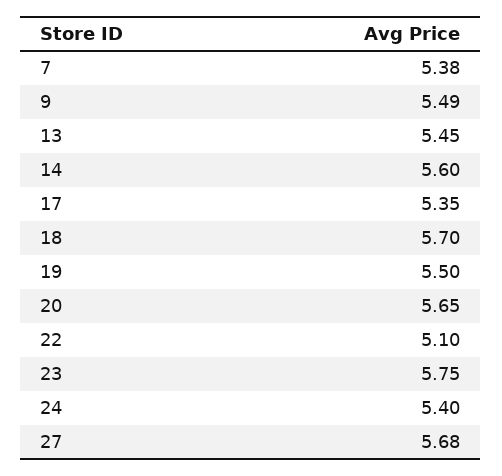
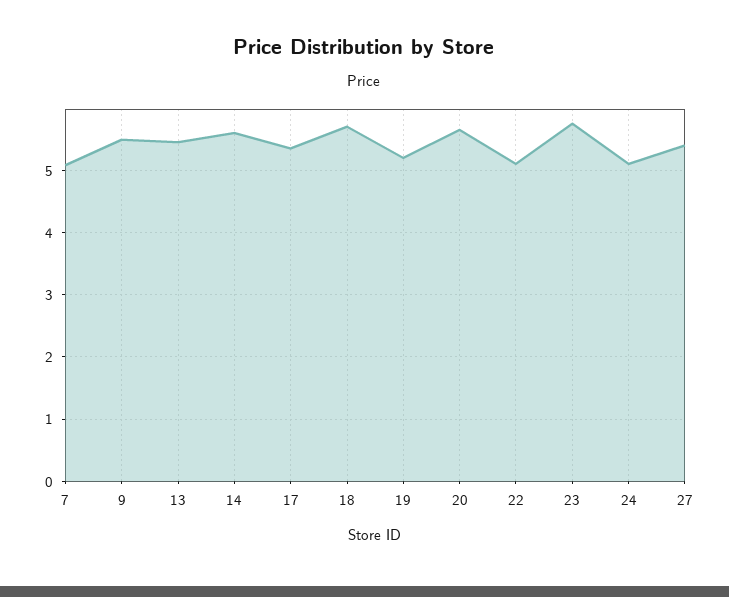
7: 5.38 -> 5.1
19: 5.5 -> 5.2
24: 5.4 -> 5.1
27: 5.68 -> 5.4

